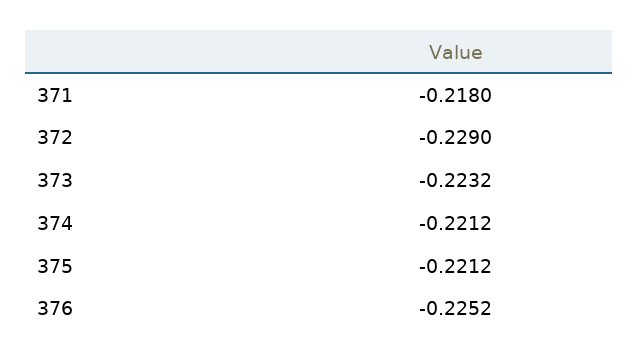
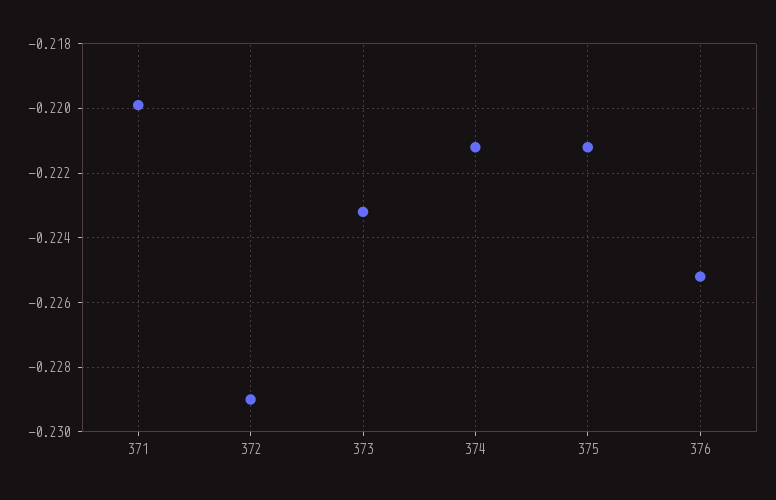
371: -0.218 -> -0.22

